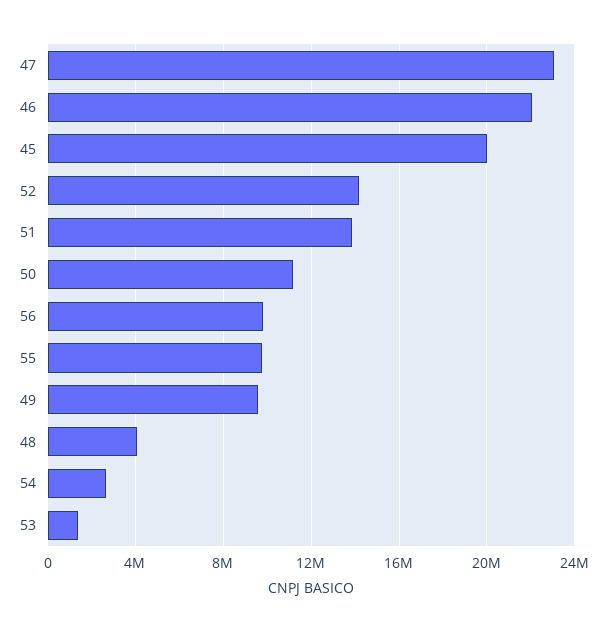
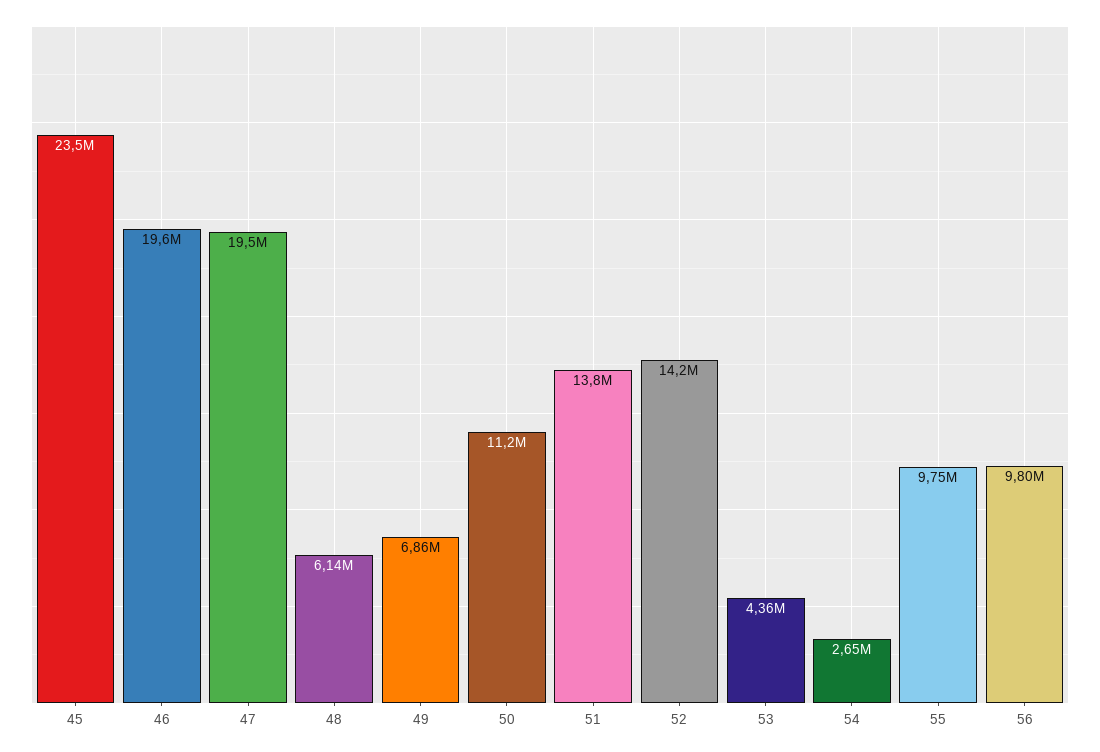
47: 23000000 -> 19500000
46: 22000000 -> 19600000
45: 20000000 -> 23500000
49: 9500000 -> 6860000
48: 4000000 -> 6140000
53: 1500000 -> 4360000

